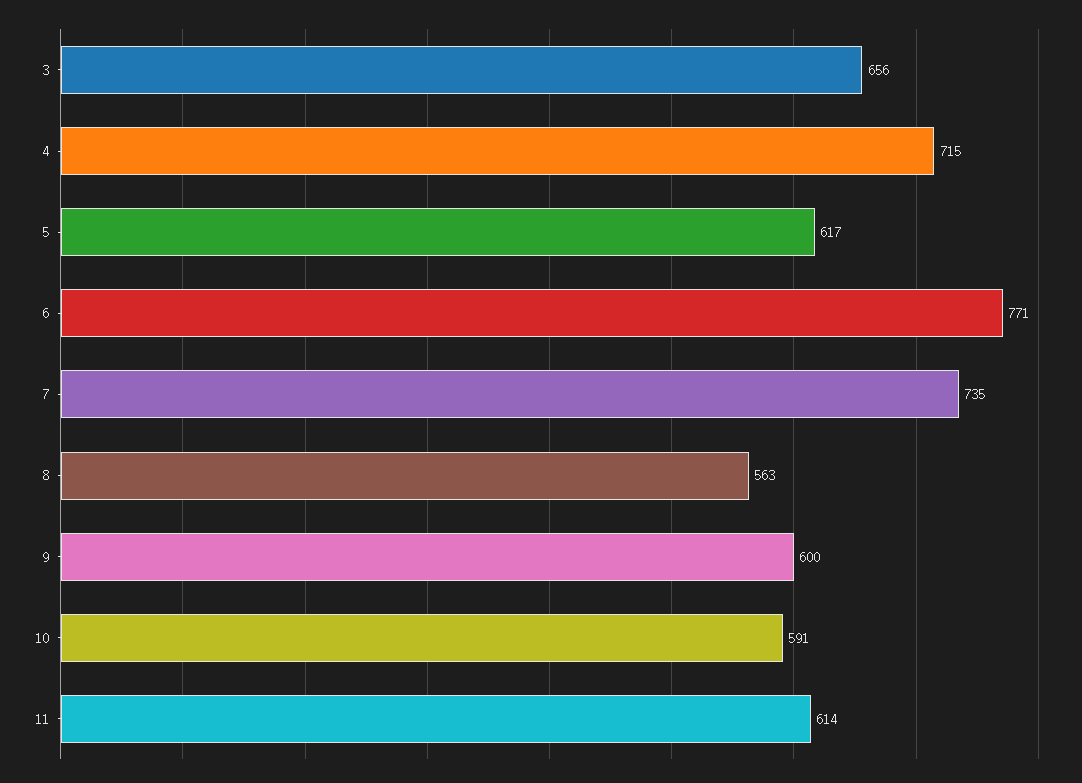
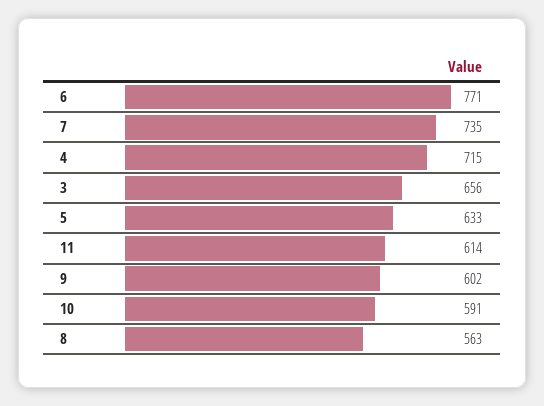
5: 617 -> 633
9: 600 -> 602

